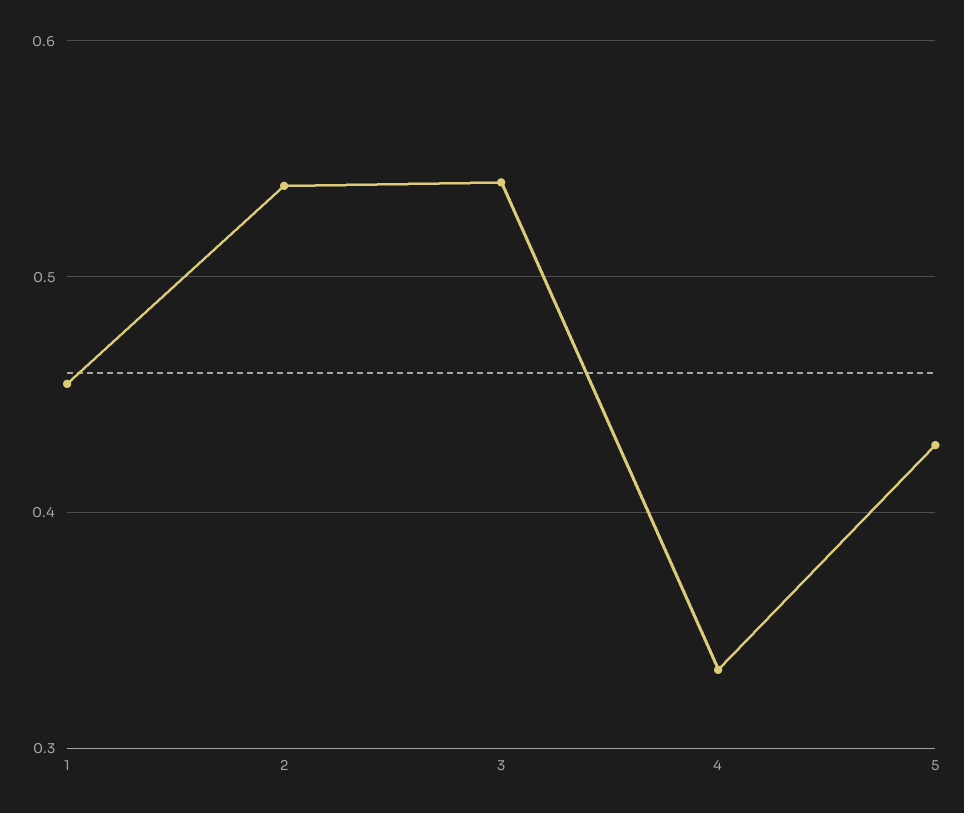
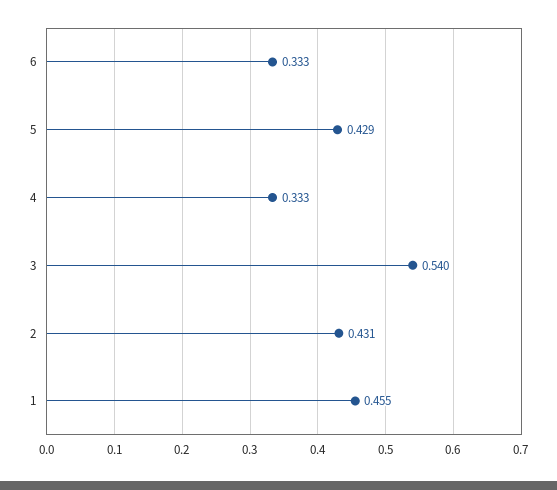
2: 0.54 -> 0.431
6: none -> 0.333

